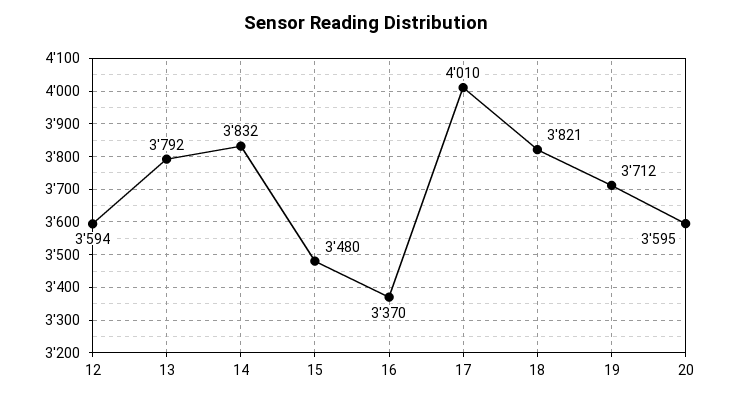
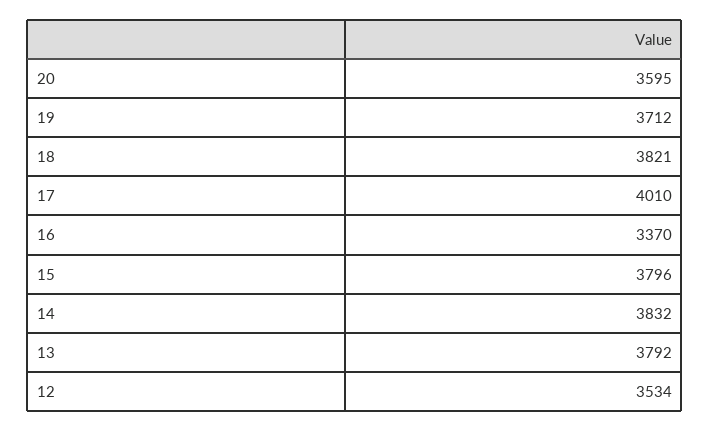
12: 3594 -> 3534
15: 3480 -> 3796

